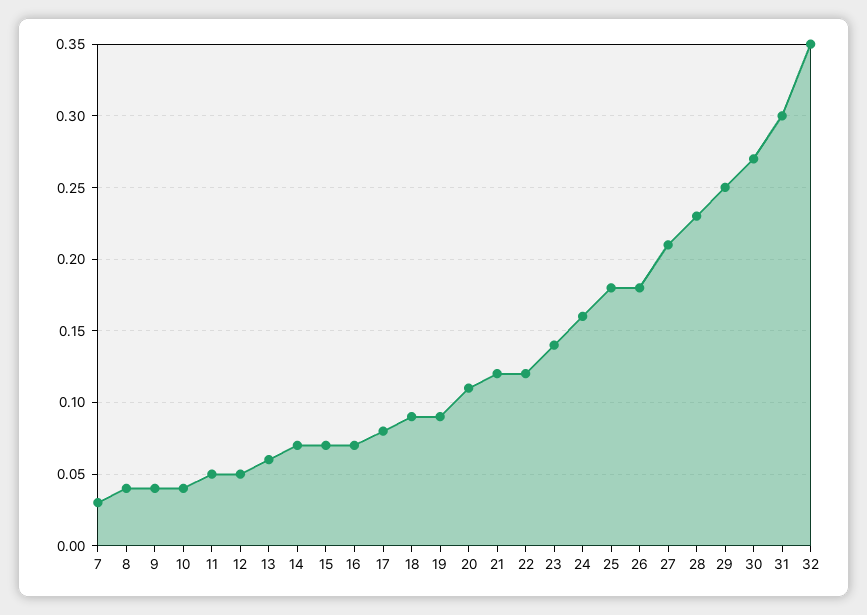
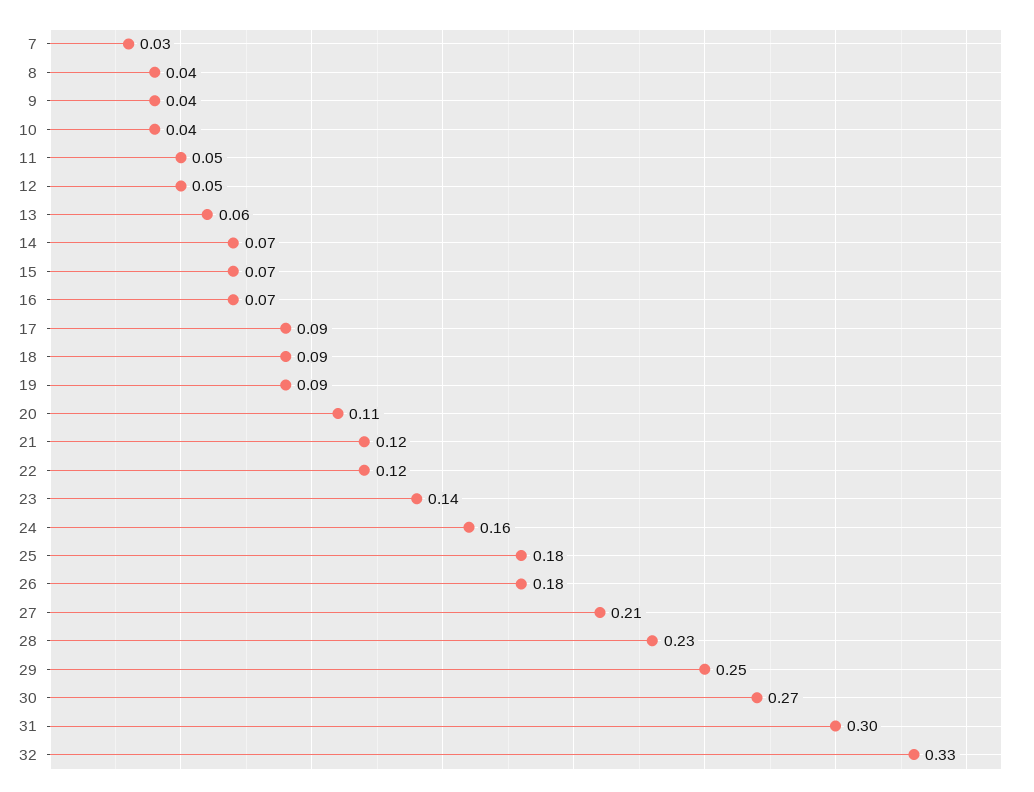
17: 0.08 -> 0.09
32: 0.35 -> 0.33

